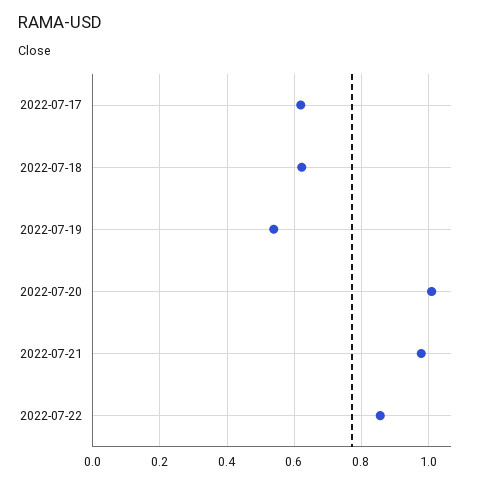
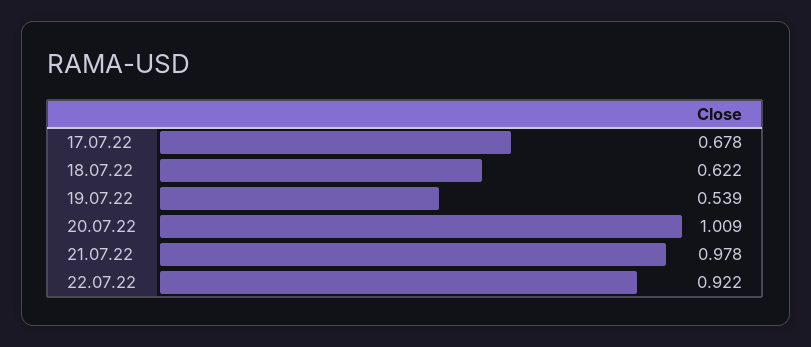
2022-07-17: 0.62 -> 0.678
2022-07-22: 0.86 -> 0.922

